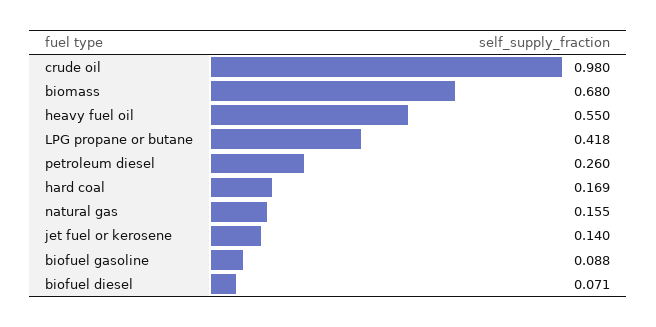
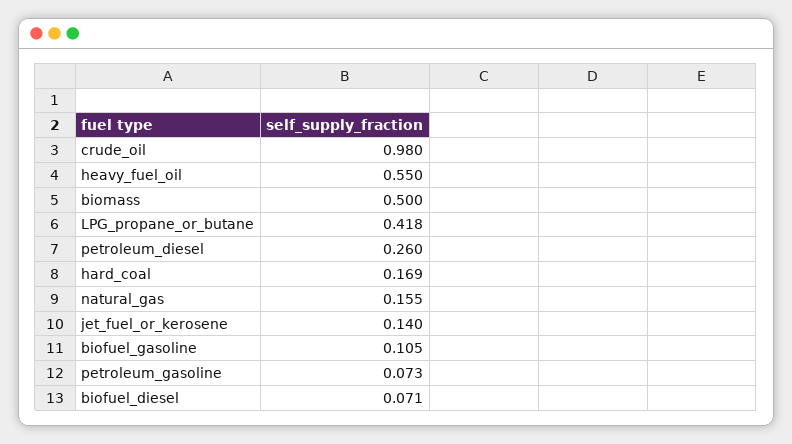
biomass: 0.68 -> 0.5
biofuel gasoline: 0.088 -> 0.105
petroleum_gasoline: none -> 0.073

